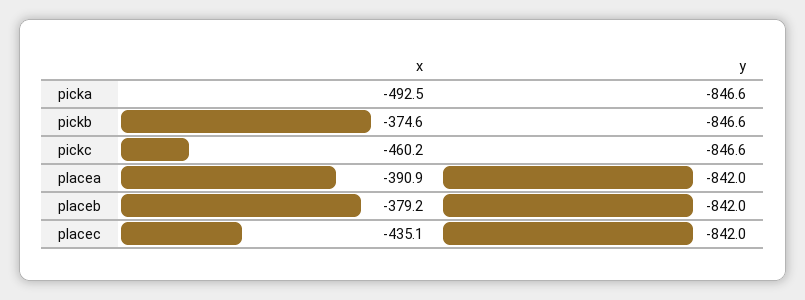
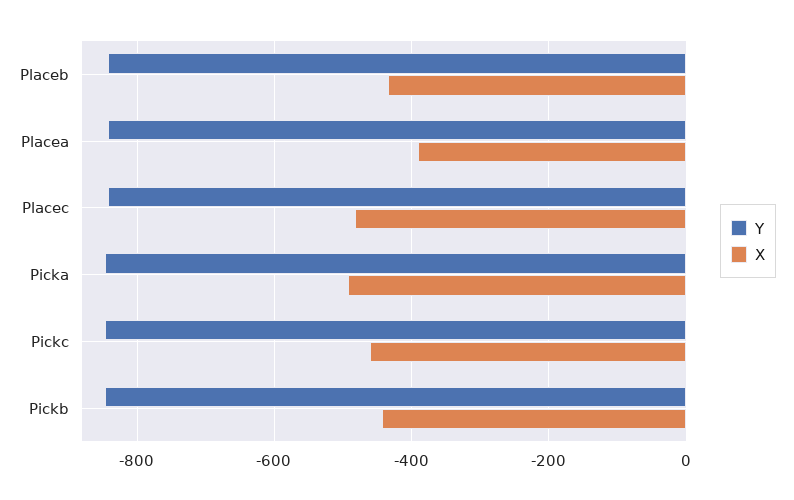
x, pickb: -374.6 -> -440
x, placeb: -379.2 -> -440
x, placec: -435.1 -> -480

